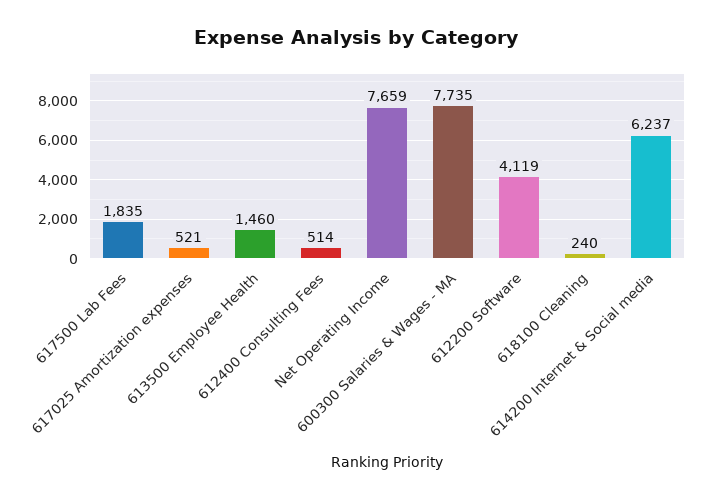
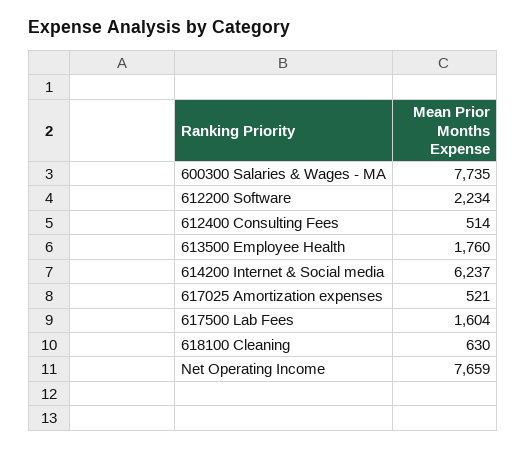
617500 Lab Fees: 1835 -> 1604
613500 Employee Health: 1460 -> 1760
612200 Software: 4119 -> 2234
618100 Cleaning: 240 -> 630

